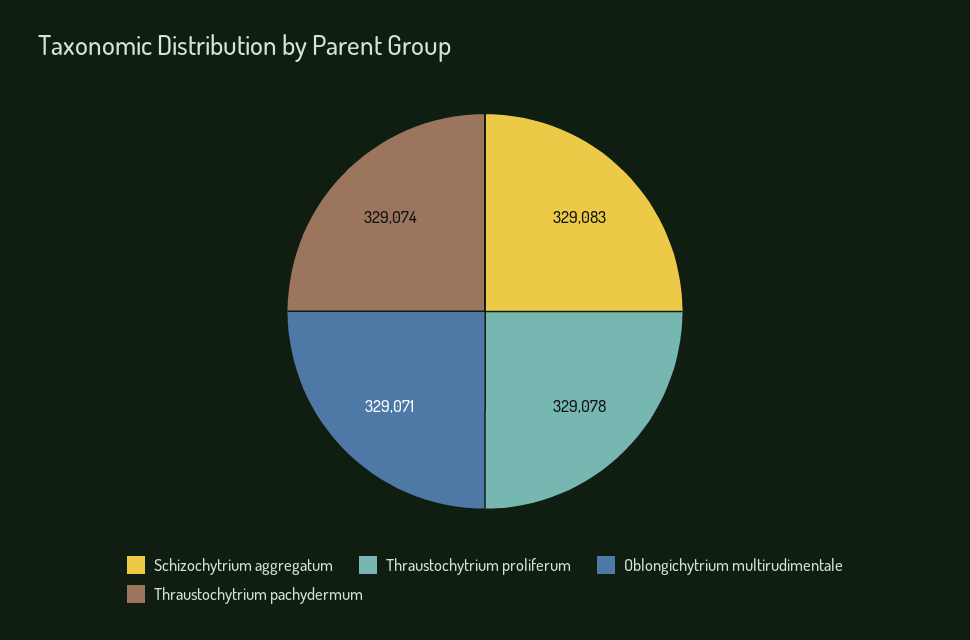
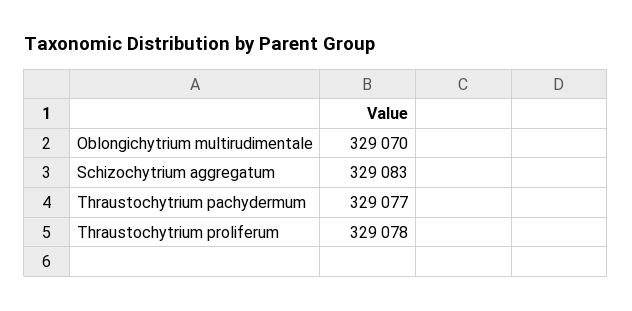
Oblongichytrium multirudimentale: 329071 -> 329070
Thraustochytrium pachydermum: 329074 -> 329077

